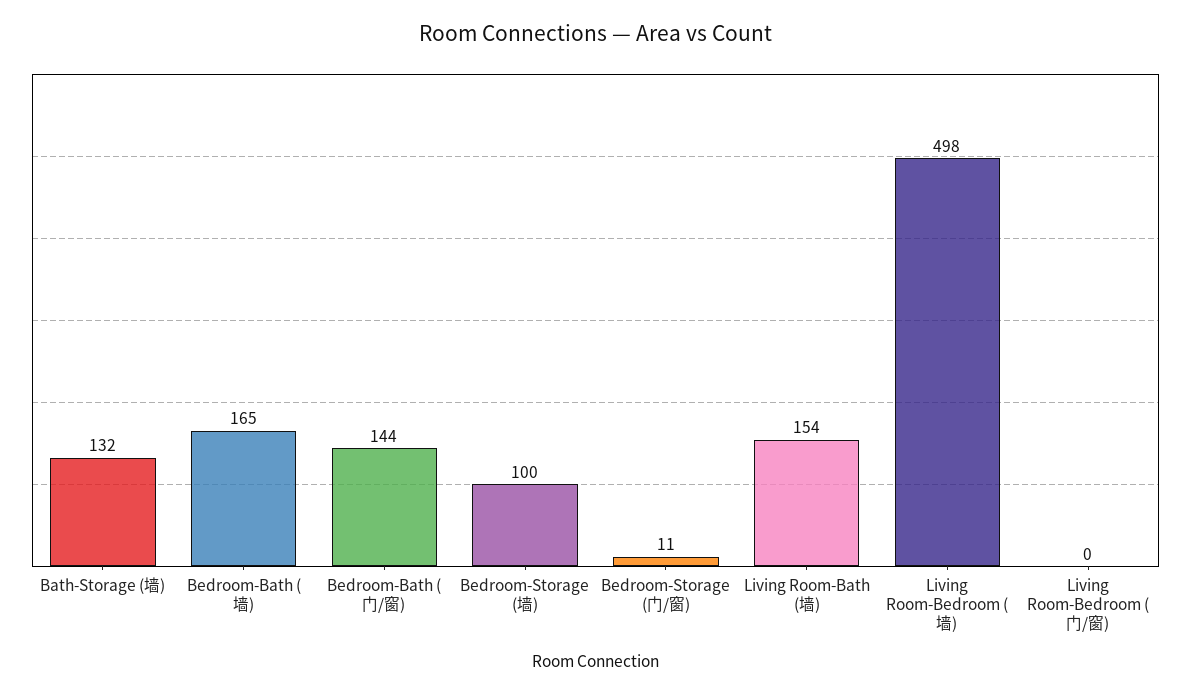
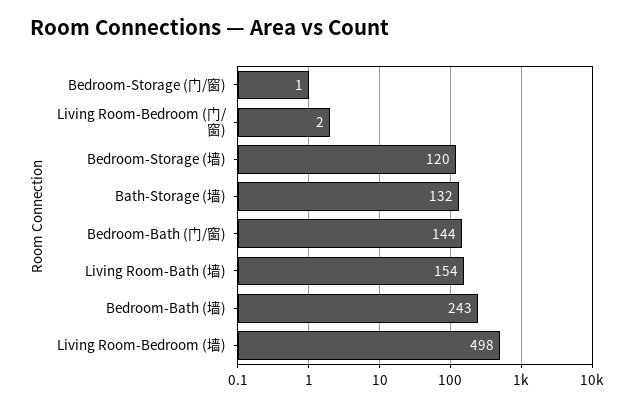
Bedroom-Bath (墙): 165 -> 243
Bedroom-Storage (墙): 100 -> 120
Bedroom-Storage (门/窗): 11 -> 1
Living Room-Bedroom (门/窗): 0 -> 2

